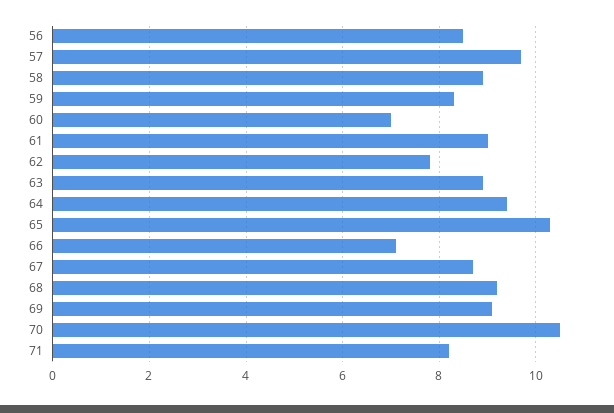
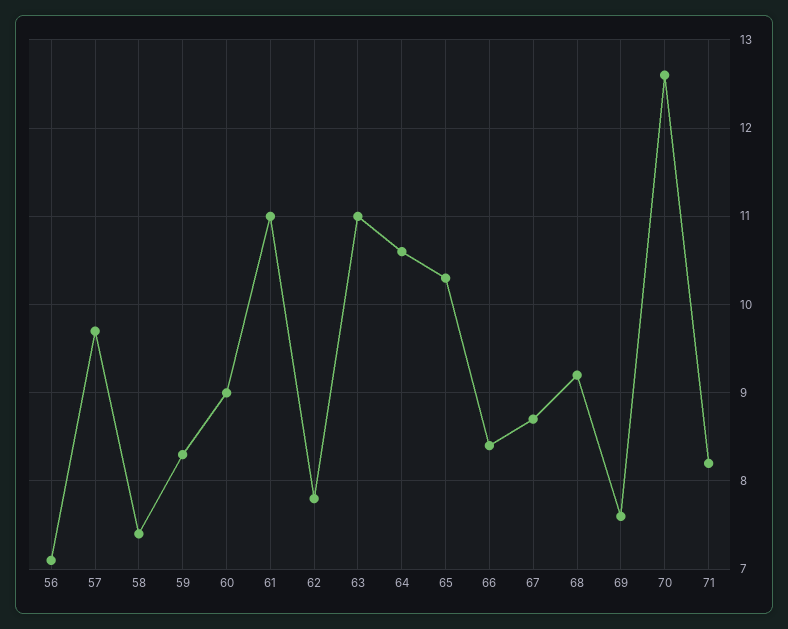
56: 8.5 -> 7.1
58: 9 -> 7.4
60: 7 -> 9
61: 9 -> 11
63: 9 -> 11
64: 9.5 -> 10.6
66: 7 -> 8.4
69: 9 -> 7.6
70: 10.5 -> 12.6

